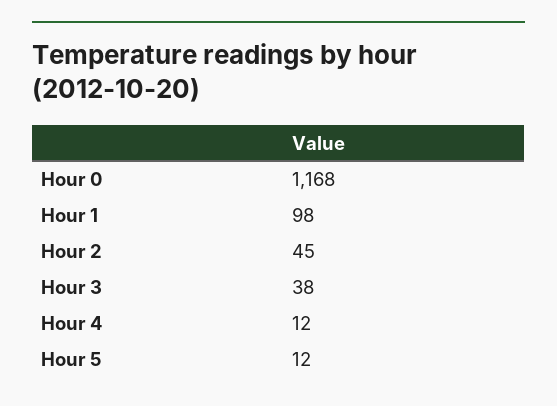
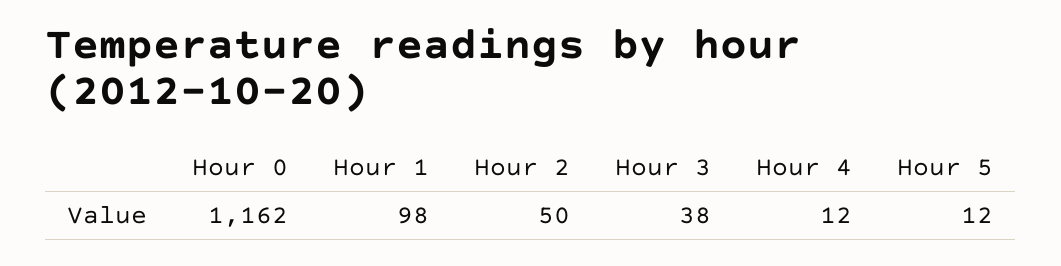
Hour 0: 1168 -> 1162
Hour 2: 45 -> 50

